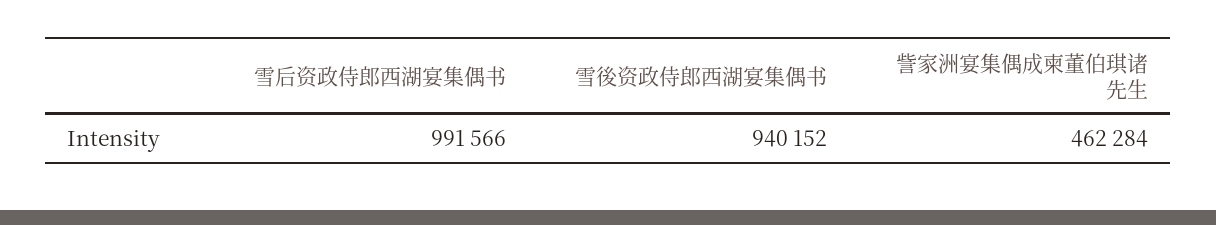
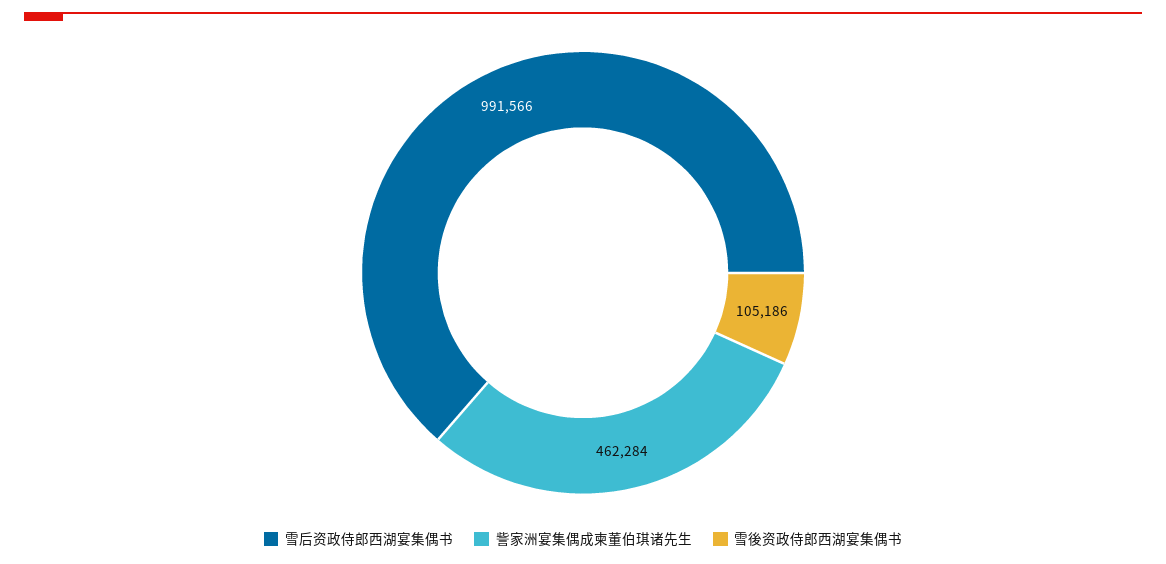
雪後资政侍郎西湖宴集偶书: 940152 -> 105186

